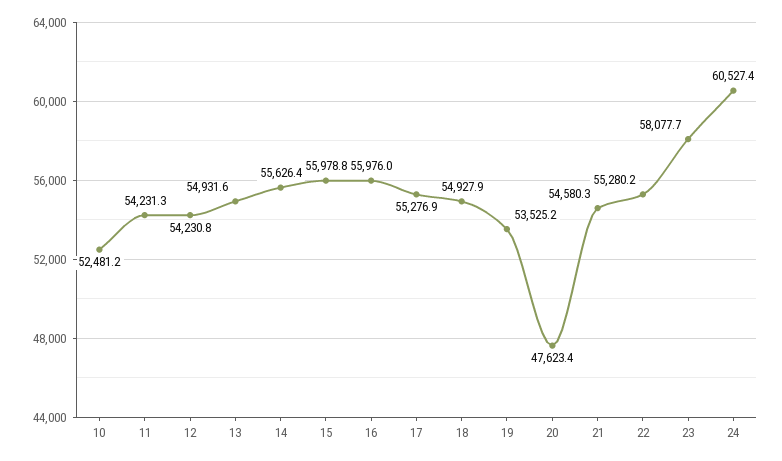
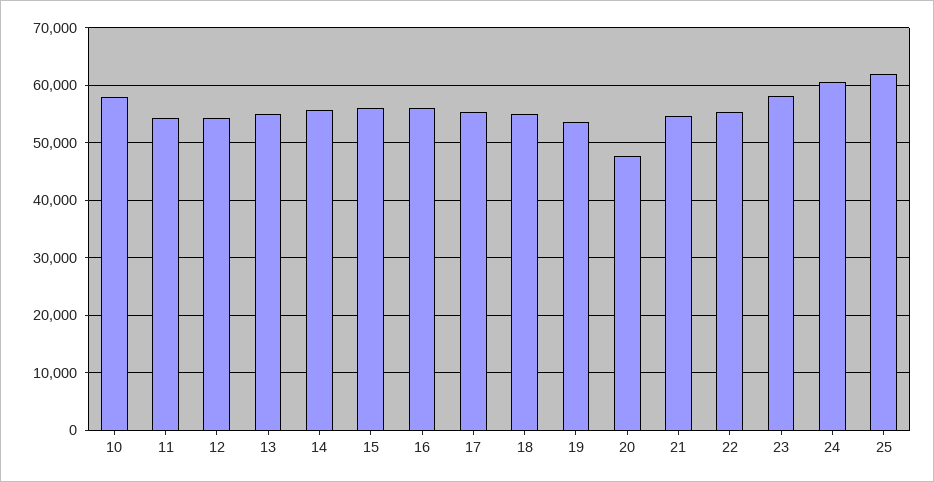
10: 52481.2 -> 58000
25: none -> 62000

